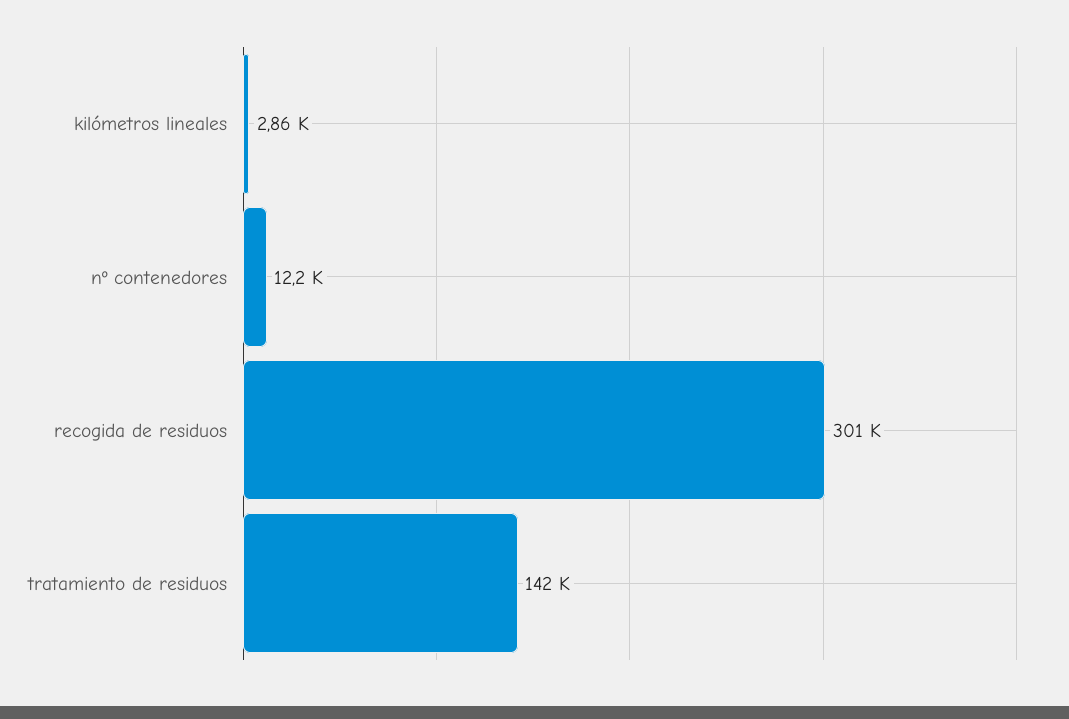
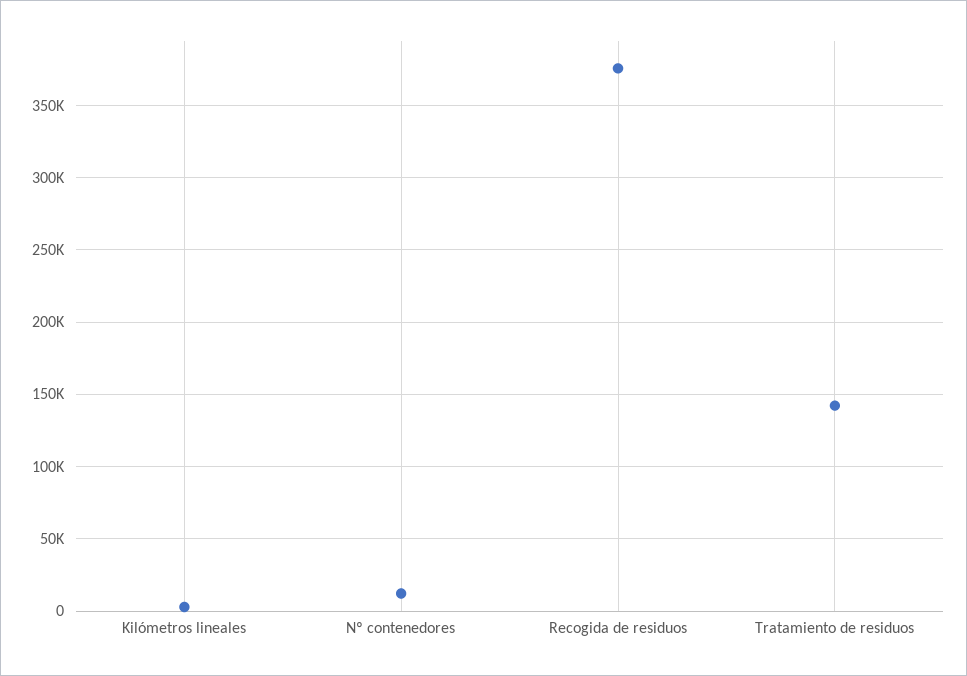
recogida de residuos: 301000 -> 375000

